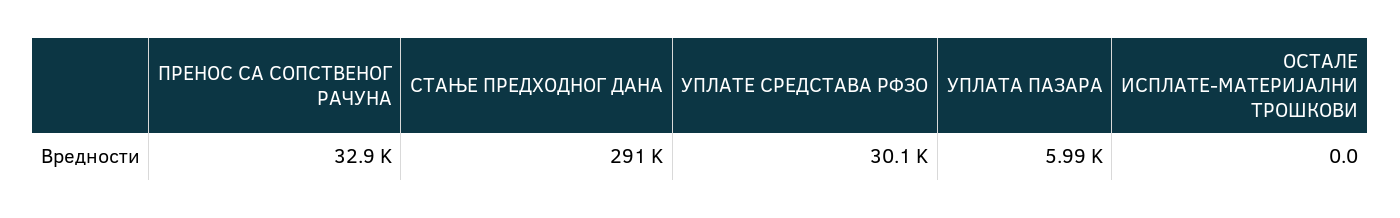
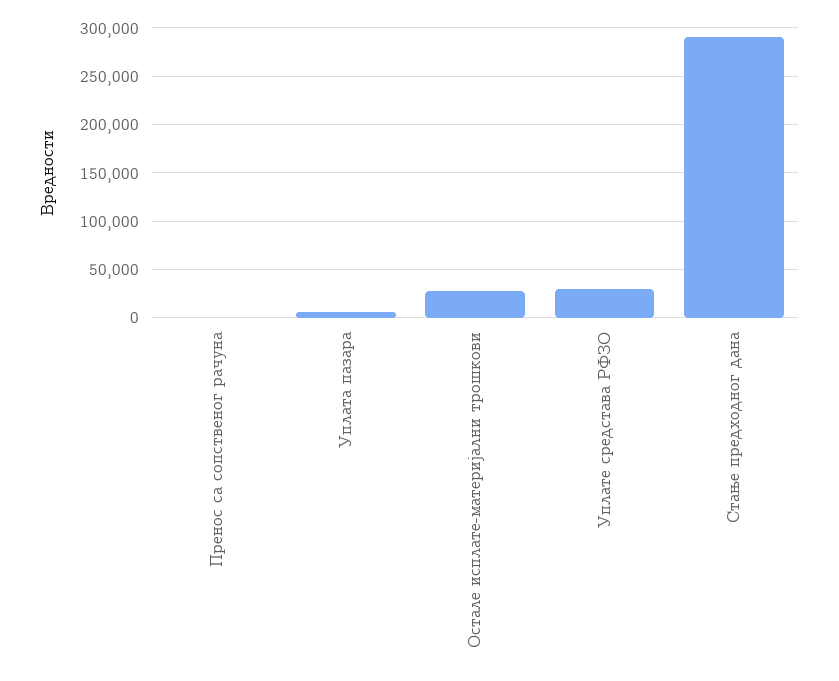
ПРЕНОС СА СОПСТВЕНОГ РАЧУНА: 32900 -> 0
ОСТАЛЕ ИСПЛАТЕ-МАТЕРИЈАЛНИ ТРОШКОВИ: 0 -> 30000

